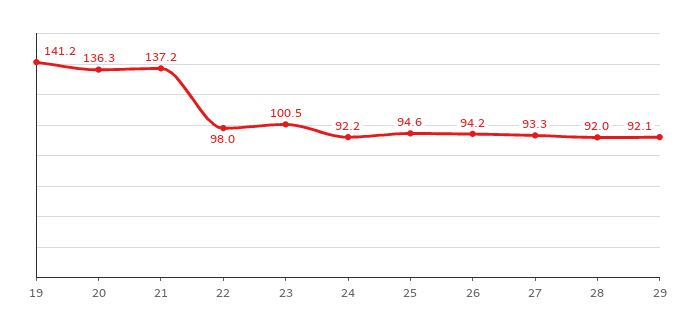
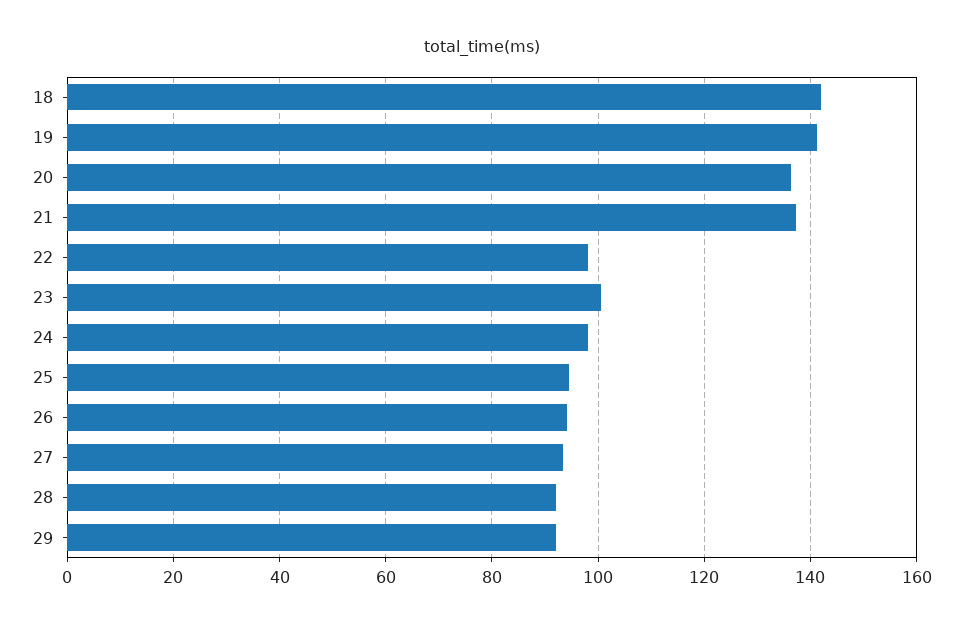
24: 92.2 -> 98
18: none -> 142

